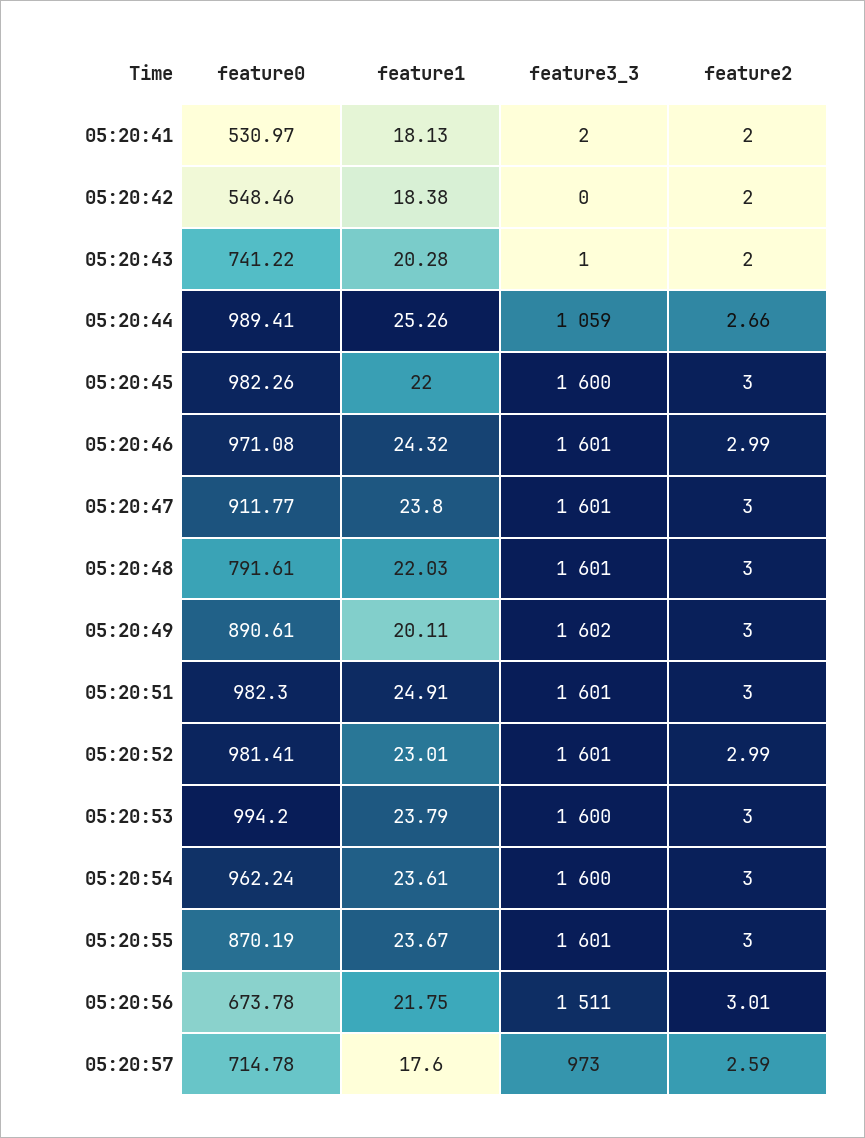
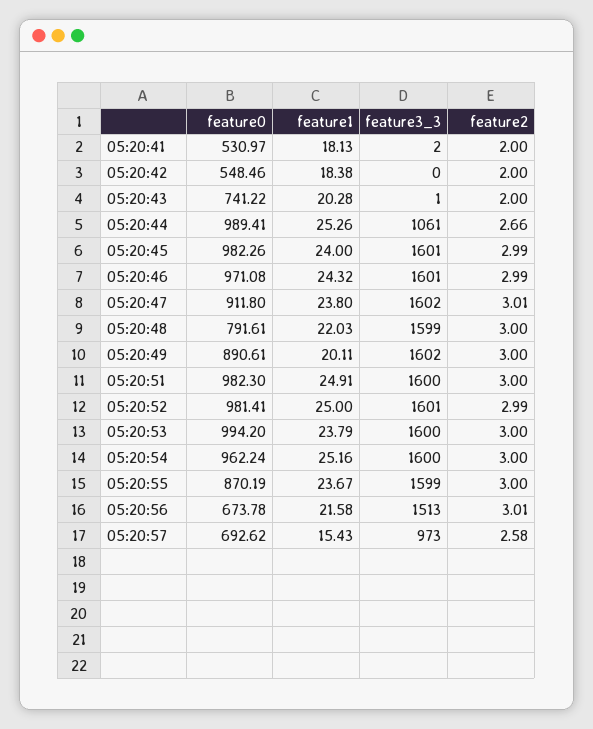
feature3_3, 05:20:44: 1059 -> 1061
feature1, 05:20:45: 22 -> 24
feature3_3, 05:20:45: 1600 -> 1601
feature2, 05:20:45: 3 -> 2.99
feature0, 05:20:47: 911.77 -> 911.8
feature3_3, 05:20:47: 1601 -> 1602
feature2, 05:20:47: 3 -> 3.01
feature3_3, 05:20:48: 1601 -> 1599
feature3_3, 05:20:51: 1601 -> 1600
feature1, 05:20:52: 23.01 -> 25
feature1, 05:20:54: 23.61 -> 25.16
feature3_3, 05:20:55: 1601 -> 1599
feature1, 05:20:56: 21.75 -> 21.58
feature3_3, 05:20:56: 1511 -> 1513
feature0, 05:20:57: 714.78 -> 692.62
feature1, 05:20:57: 17.6 -> 15.43
feature2, 05:20:57: 2.59 -> 2.58

